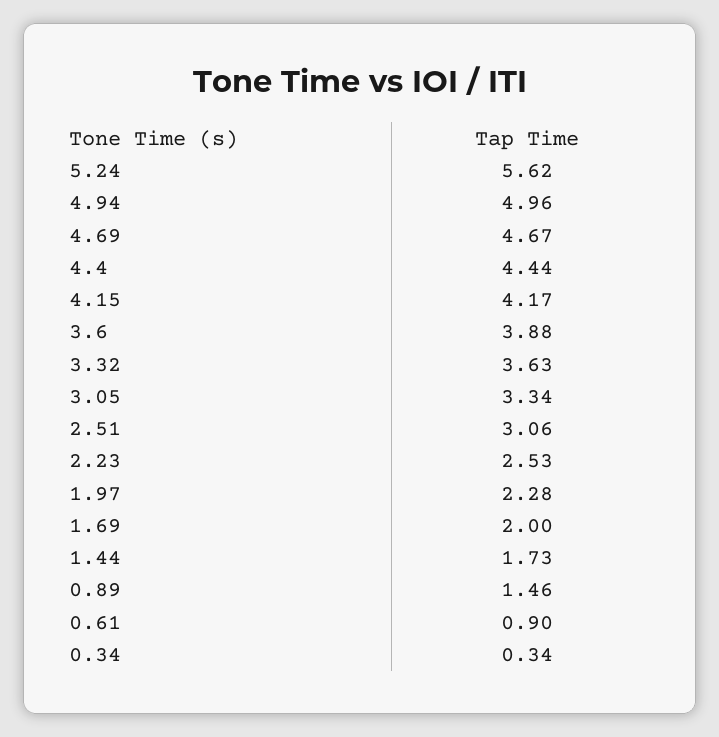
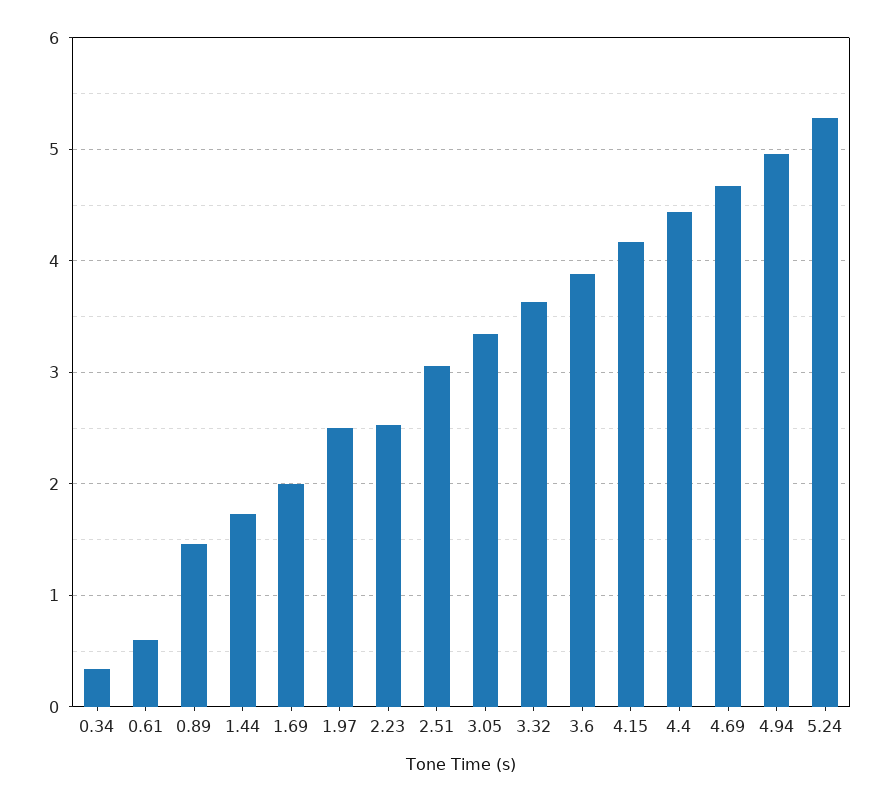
5.24: 5.62 -> 5.3
1.97: 2.28 -> 2.5
0.61: 0.9 -> 0.6

